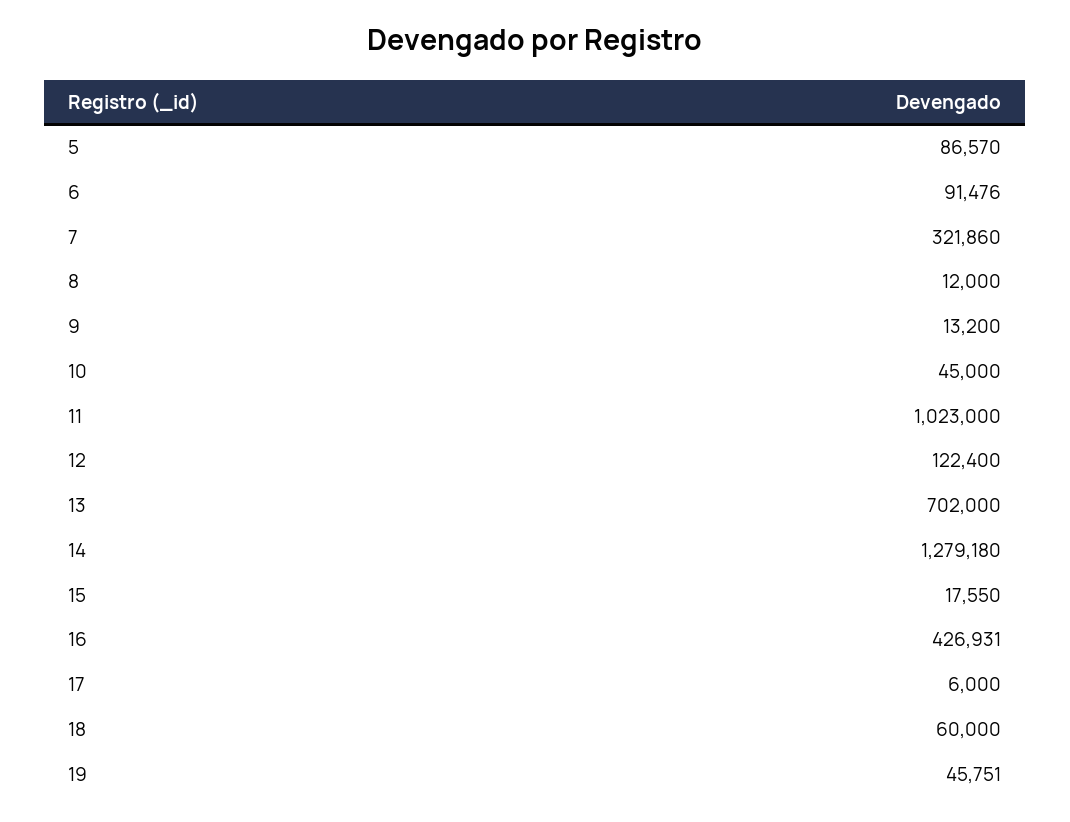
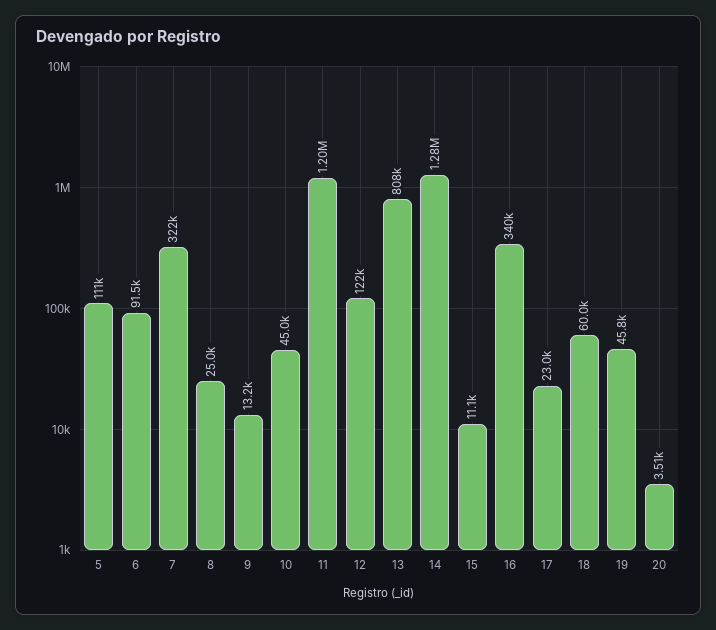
5: 86570 -> 111000
8: 12000 -> 25000
11: 1023000 -> 1200000
13: 702000 -> 808000
15: 17550 -> 11100
16: 426931 -> 340000
17: 6000 -> 23000
20: none -> 3510

